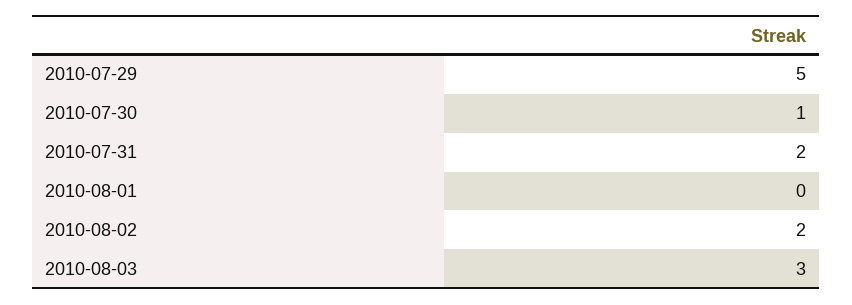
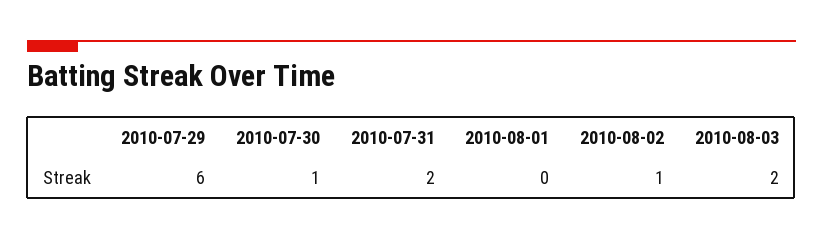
2010-07-29: 5 -> 6
2010-08-02: 2 -> 1
2010-08-03: 3 -> 2

